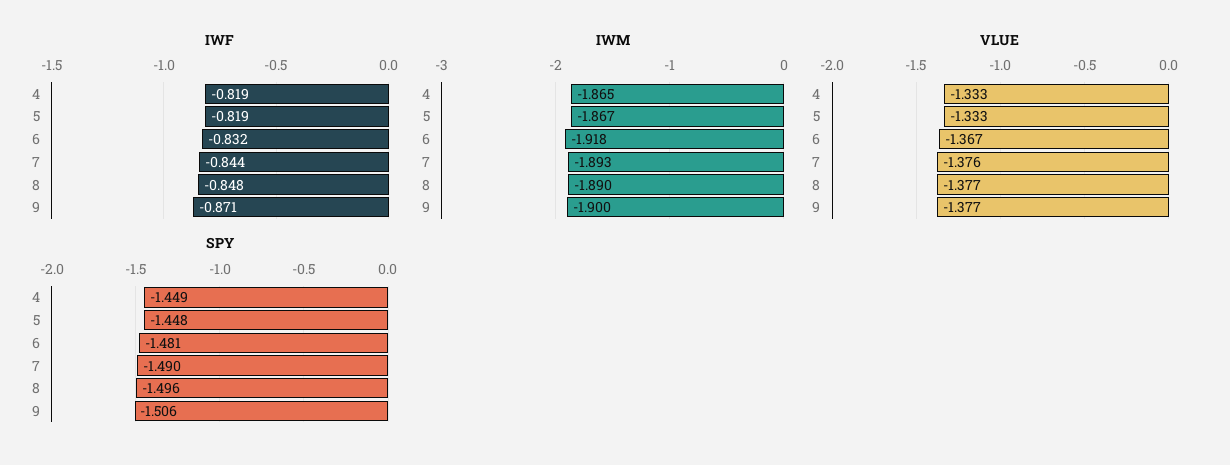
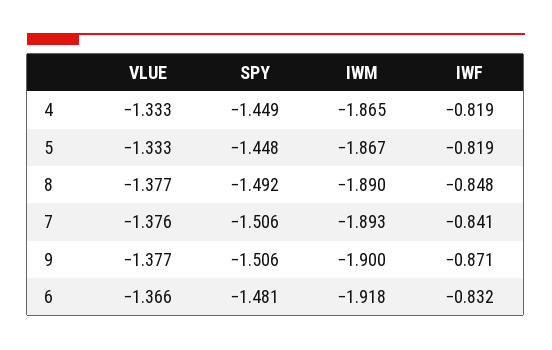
IWF, 7: -0.844 -> -0.841
VLUE, 6: -1.367 -> -1.366
SPY, 7: -1.49 -> -1.506
SPY, 8: -1.496 -> -1.492

